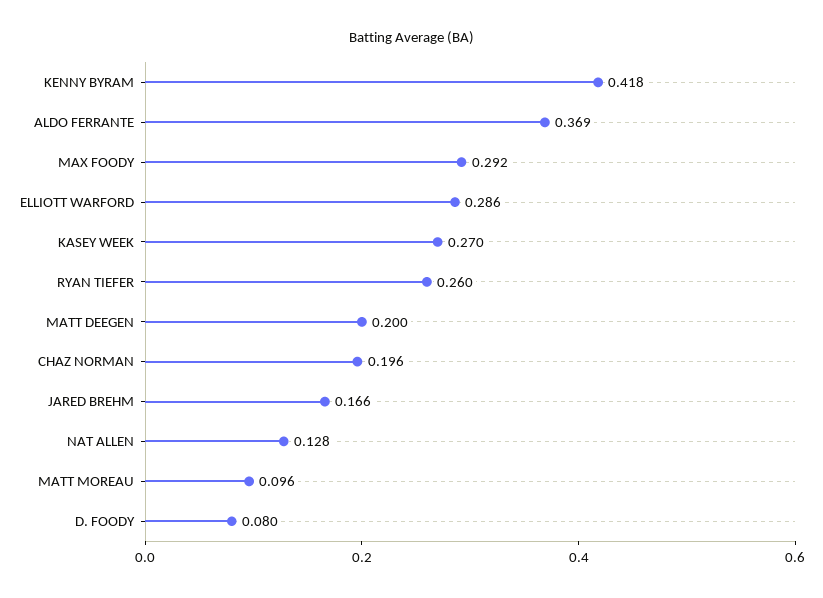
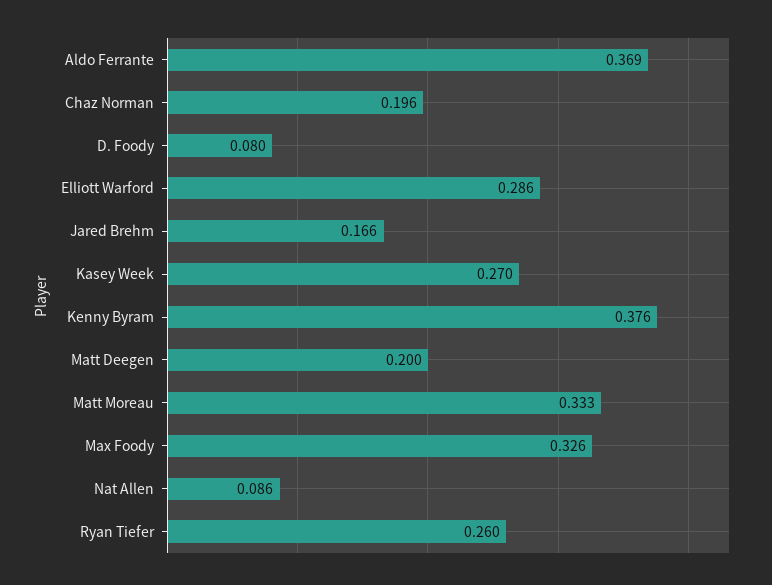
KENNY BYRAM: 0.418 -> 0.376
MAX FOODY: 0.292 -> 0.326
NAT ALLEN: 0.128 -> 0.086
MATT MOREAU: 0.096 -> 0.333

